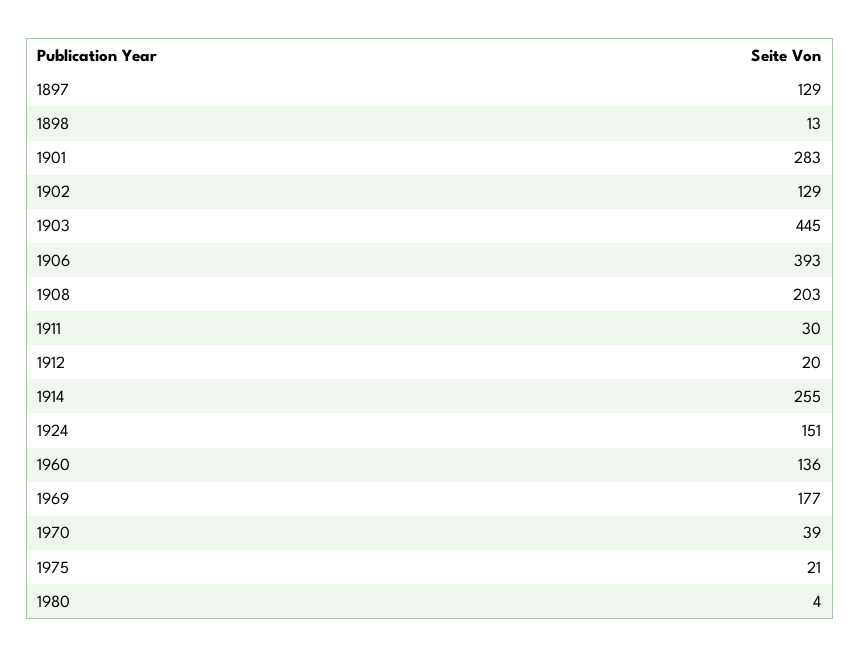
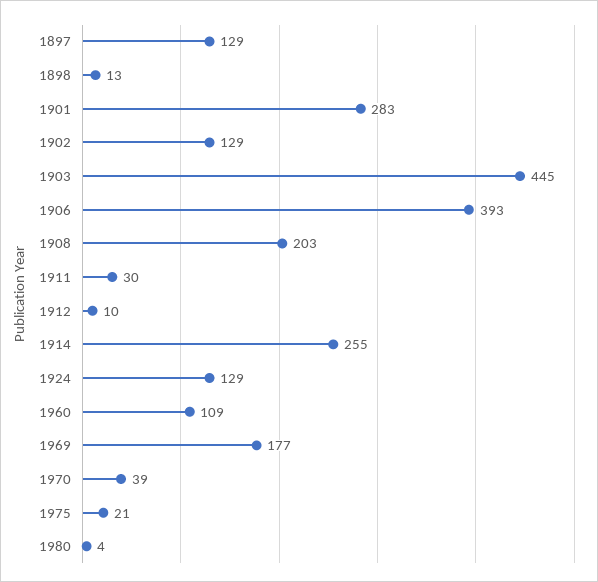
1912: 20 -> 10
1924: 151 -> 129
1960: 136 -> 109

